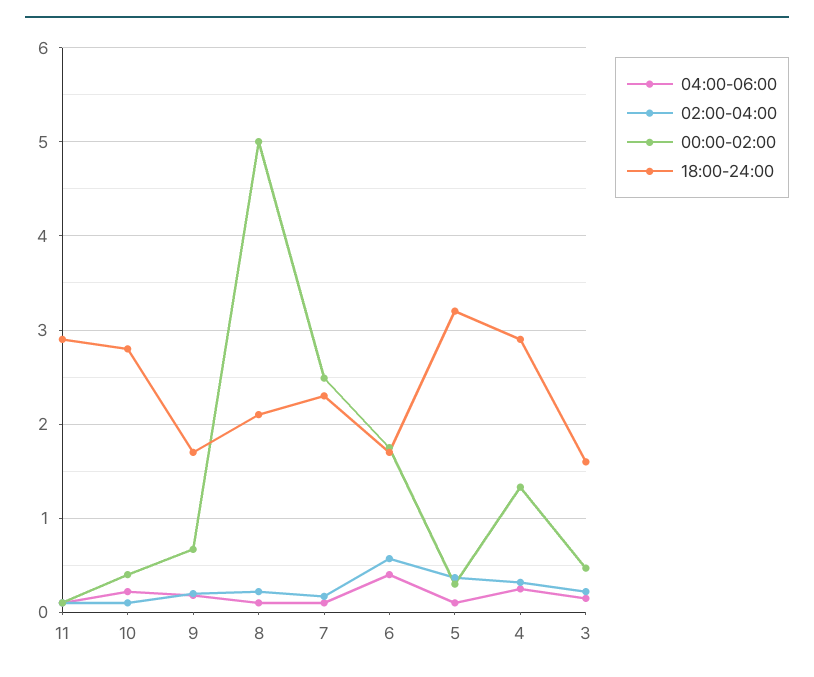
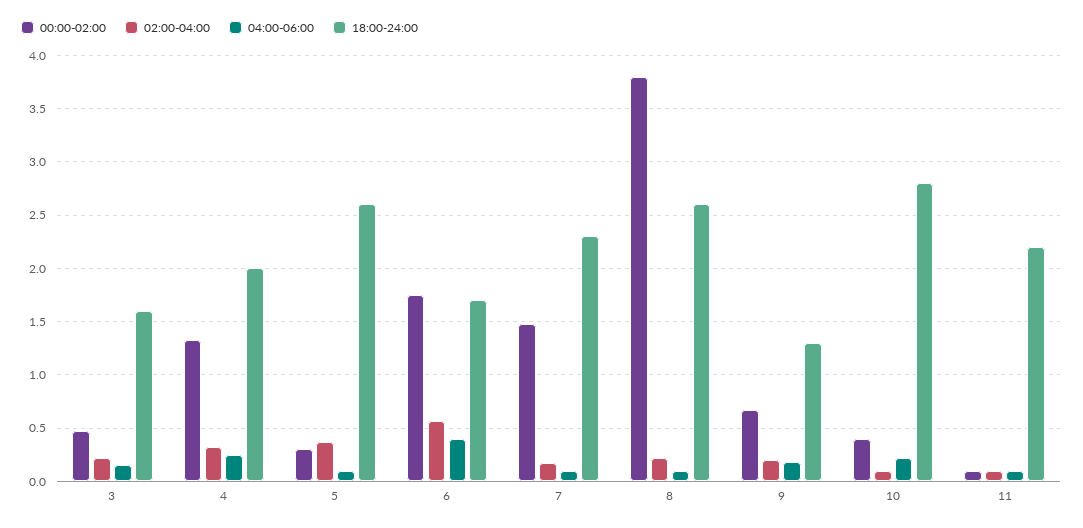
18:00-24:00, 11: 2.9 -> 2.2
18:00-24:00, 9: 1.7 -> 1.3
00:00-02:00, 8: 5 -> 3.8
18:00-24:00, 8: 2.1 -> 2.6
00:00-02:00, 7: 2.5 -> 1.5
18:00-24:00, 5: 3.2 -> 2.6
18:00-24:00, 4: 2.9 -> 2

